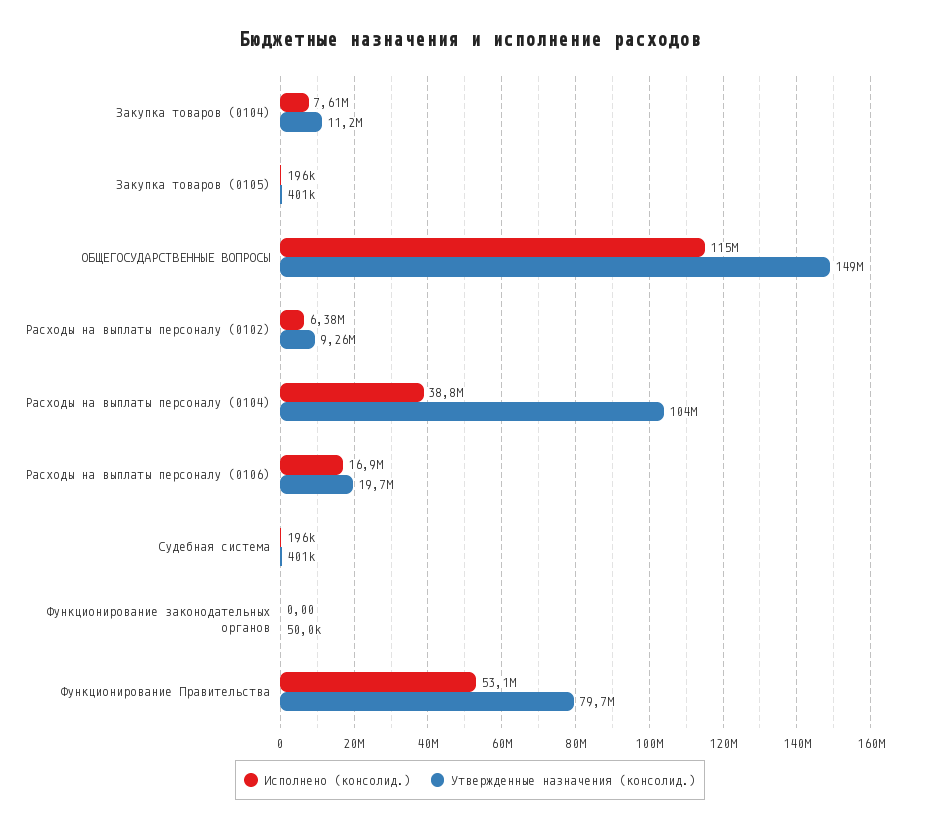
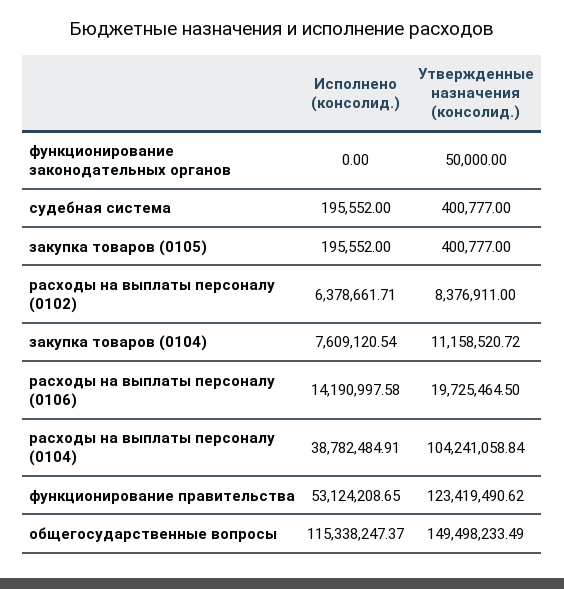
Утвержденные назначения (консолид.), Расходы на выплаты персоналу (0102): 9260000 -> 8376911
Исполнено (консолид.), Расходы на выплаты персоналу (0106): 16900000 -> 14190997.58
Утвержденные назначения (консолид.), Функционирование Правительства: 79700000 -> 123419490.62

